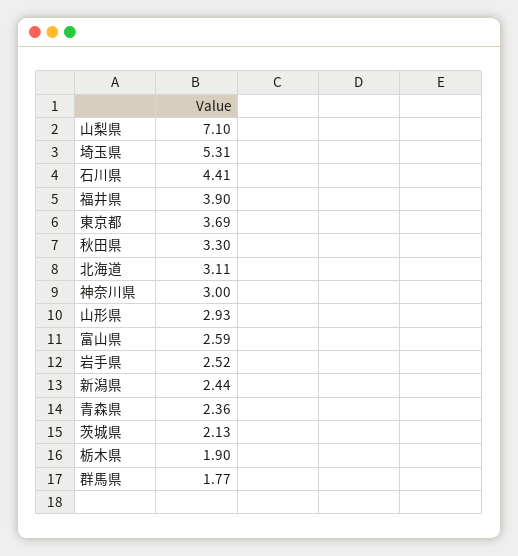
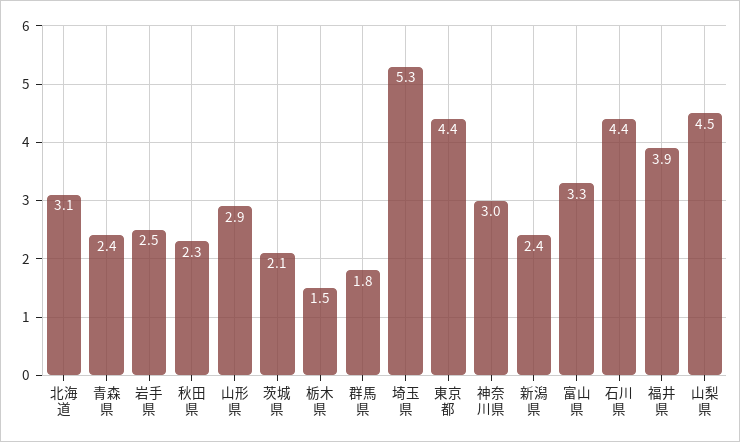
山梨県: 7.1 -> 4.5
東京都: 3.69 -> 4.4
秋田県: 3.3 -> 2.3
富山県: 2.59 -> 3.3
栃木県: 1.9 -> 1.5

